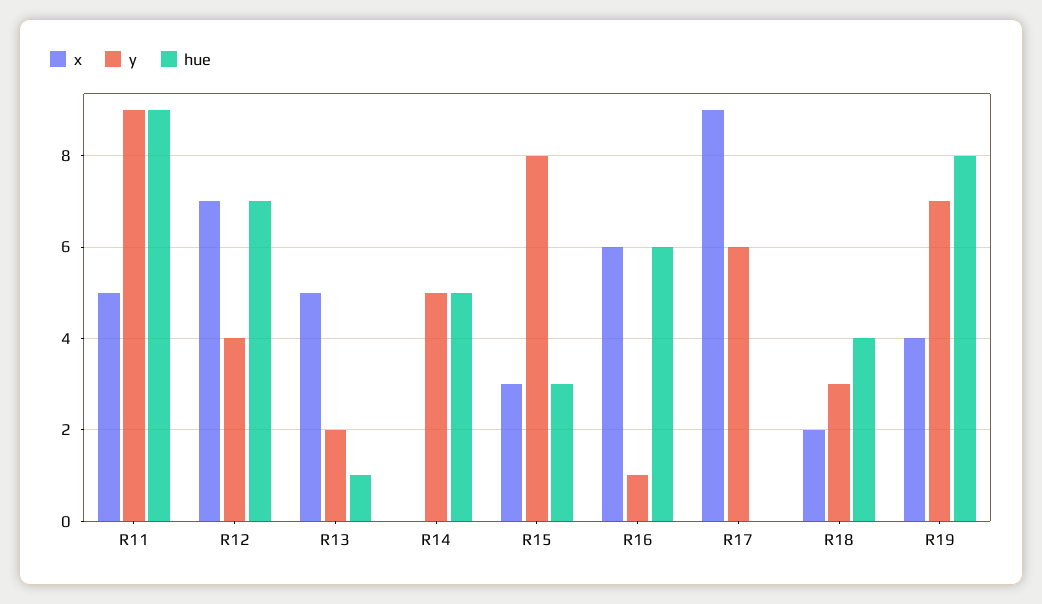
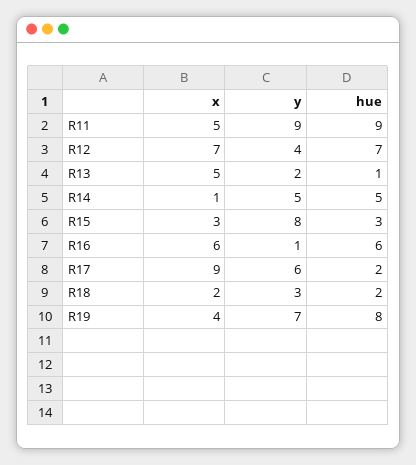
x, R14: 0 -> 1
hue, R17: 0 -> 2
hue, R18: 4 -> 2

